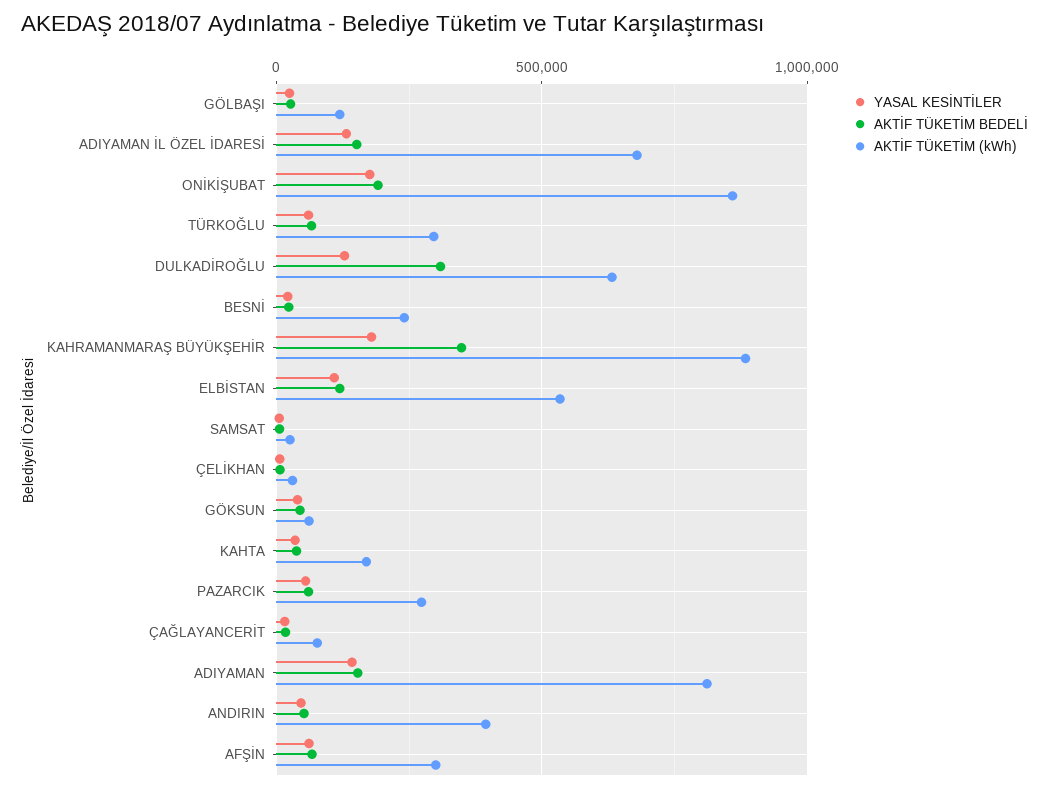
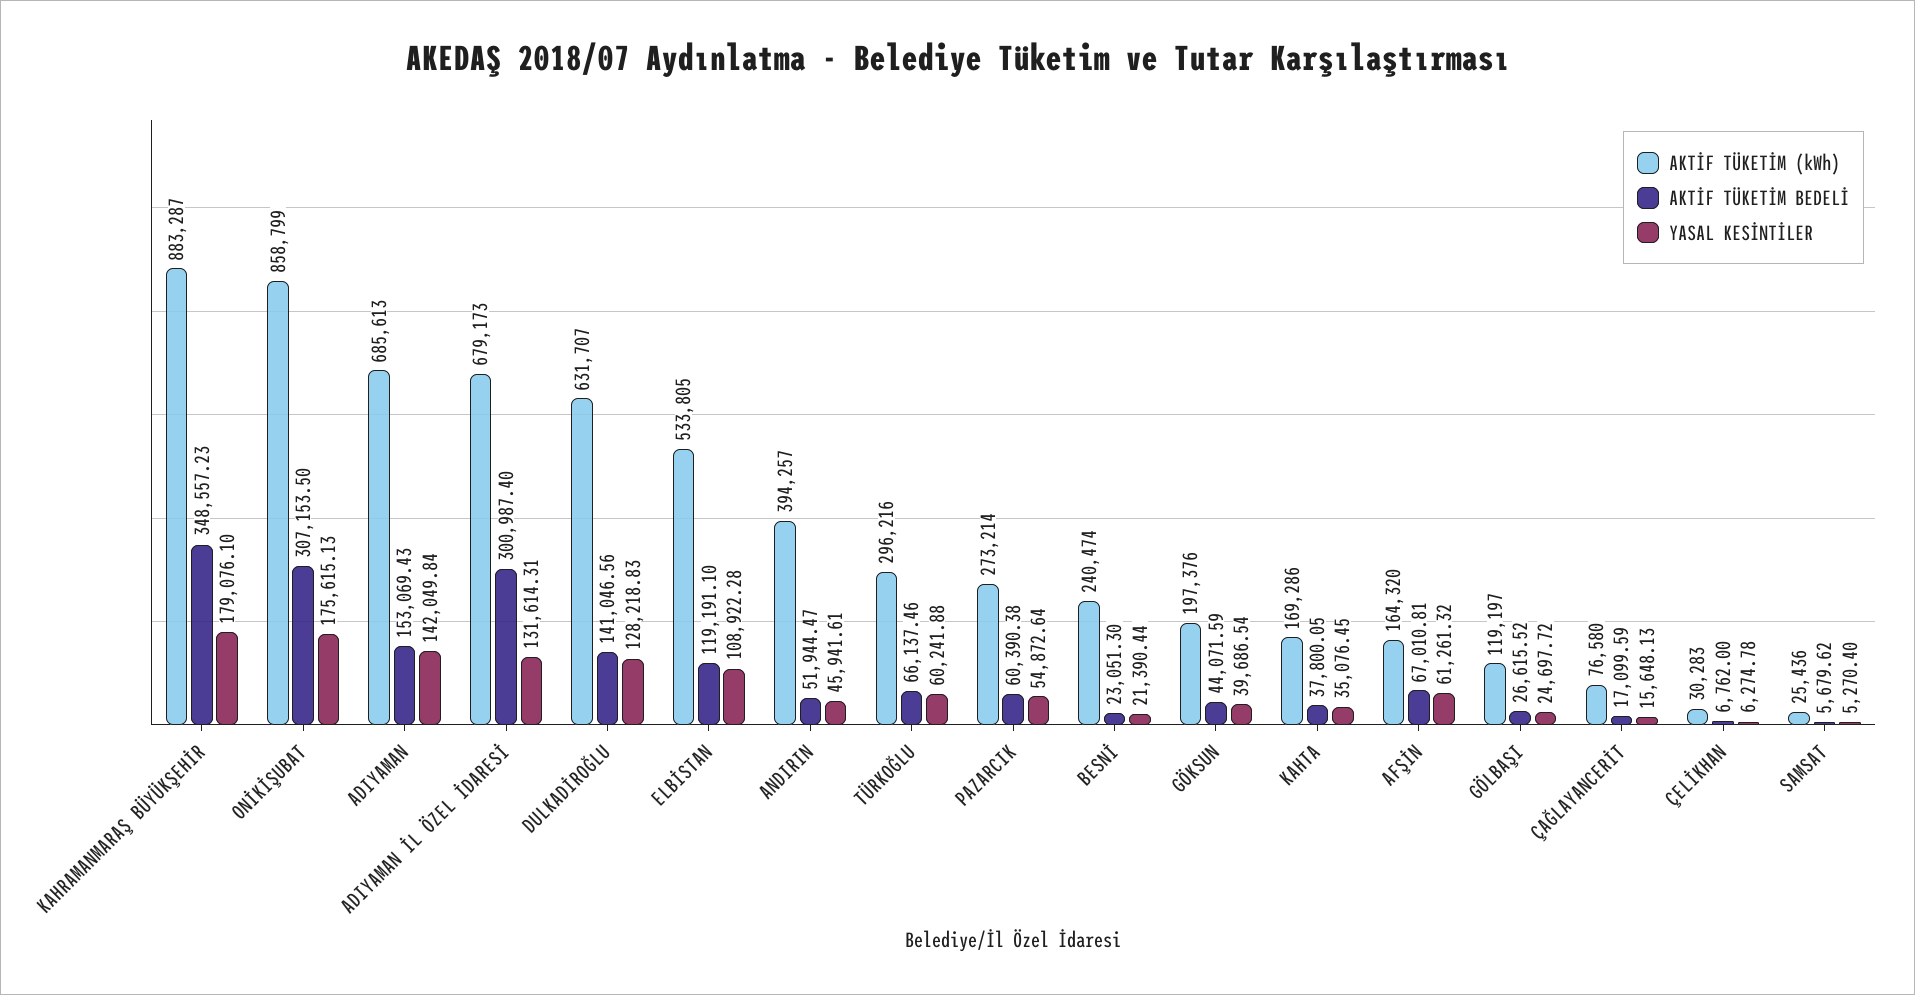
AKTİF TÜKETİM BEDELİ, ADIYAMAN İL ÖZEL İDARESİ: 150000 -> 300987.4
AKTİF TÜKETİM BEDELİ, ONİKİŞUBAT: 200000 -> 307153.5
AKTİF TÜKETİM BEDELİ, DULKADİROĞLU: 300000 -> 141046.56
AKTİF TÜKETİM (kWh), GÖKSUN: 50000 -> 197376
AKTİF TÜKETİM (kWh), ADIYAMAN: 800000 -> 685613
AKTİF TÜKETİM (kWh), AFŞİN: 300000 -> 164320

